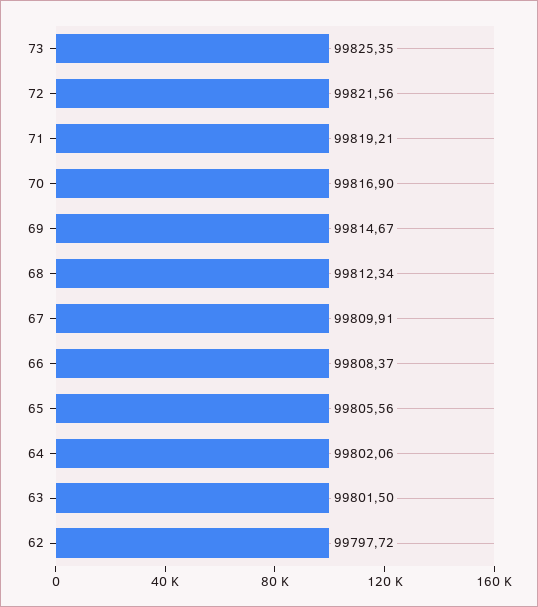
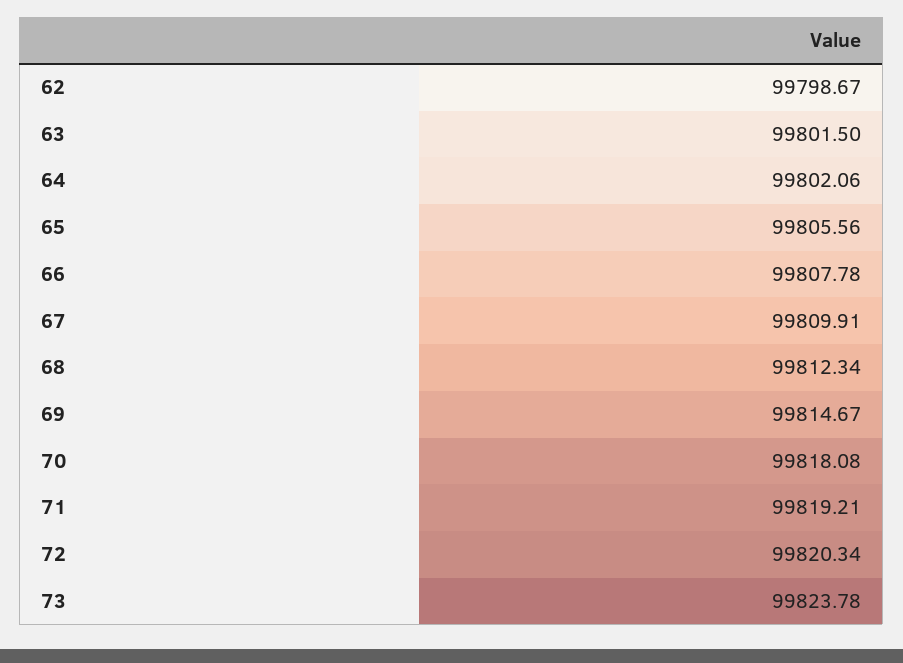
73: 99825.35 -> 99823.78
72: 99821.56 -> 99820.34
70: 99816.9 -> 99818.08
66: 99808.37 -> 99807.78
62: 99797.72 -> 99798.67

